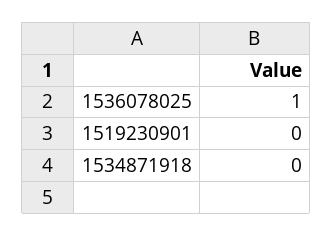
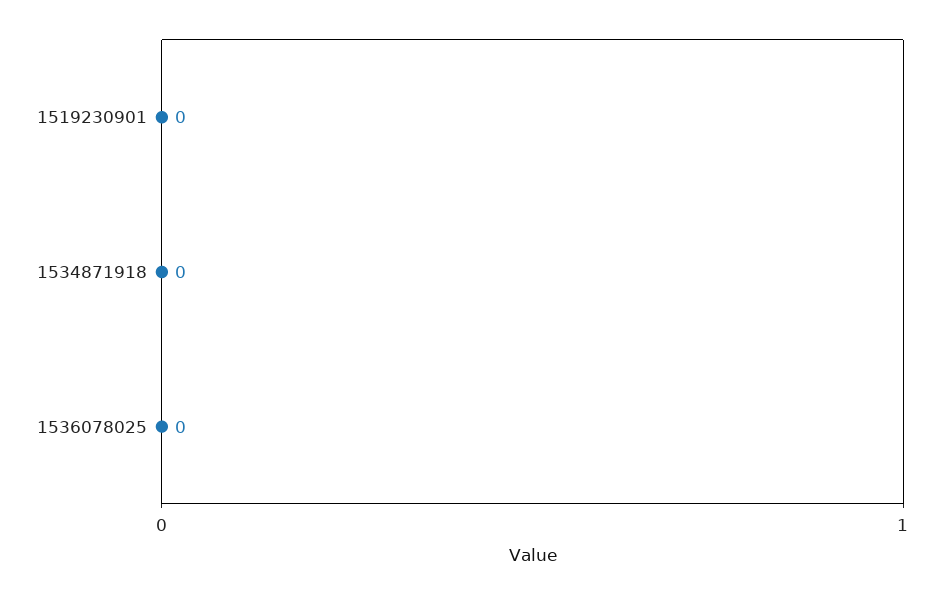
1536078025: 1 -> 0

